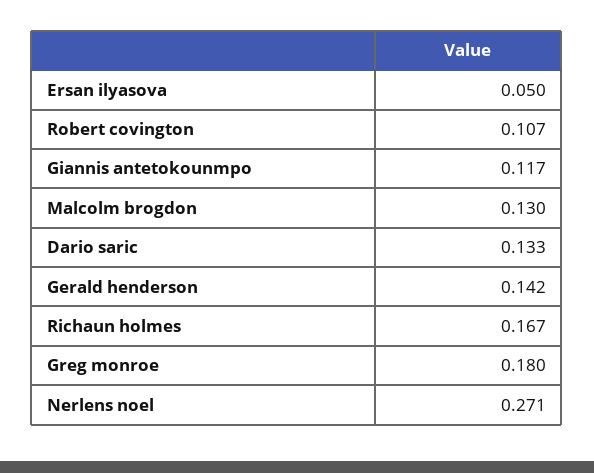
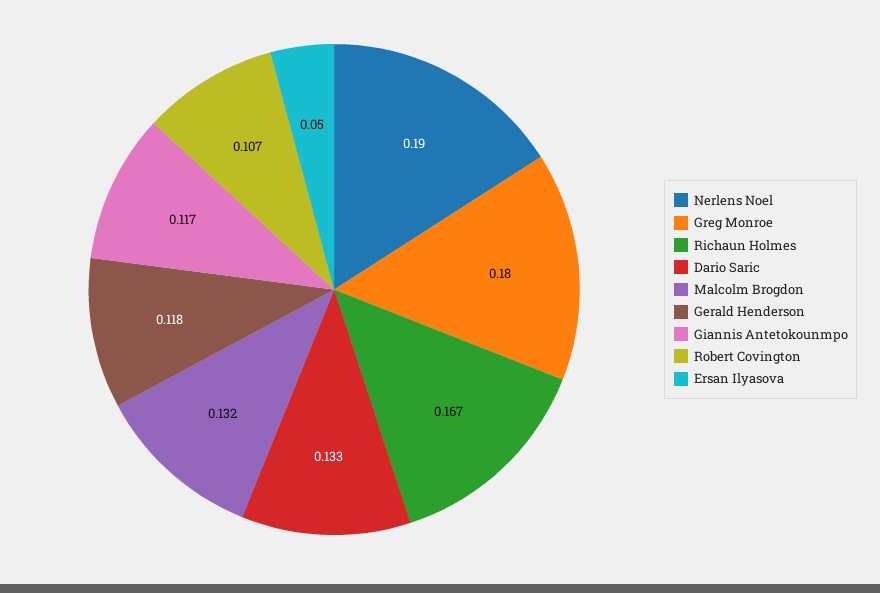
Malcolm brogdon: 0.13 -> 0.132
Gerald henderson: 0.142 -> 0.118
Nerlens noel: 0.271 -> 0.19

